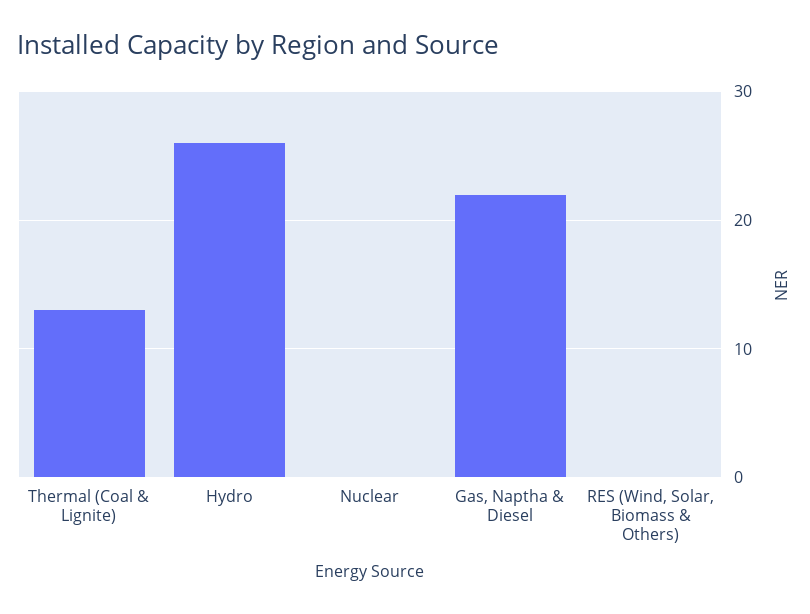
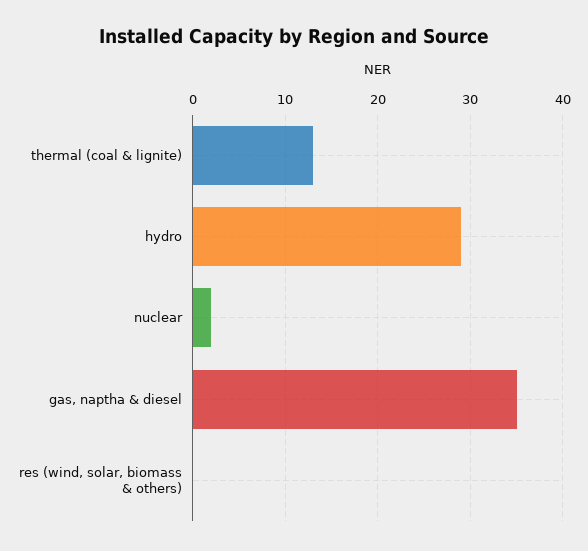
Hydro: 26 -> 29
Nuclear: 0 -> 2
Gas, Naptha & Diesel: 22 -> 35

